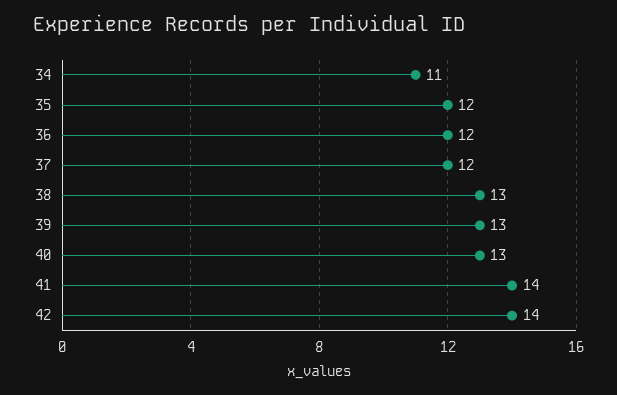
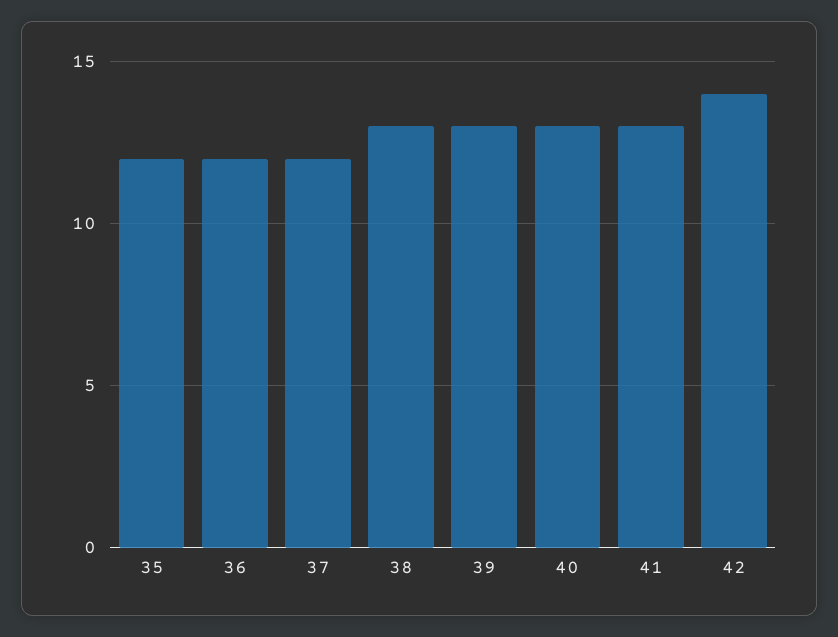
34: 11 -> none
41: 14 -> 13

